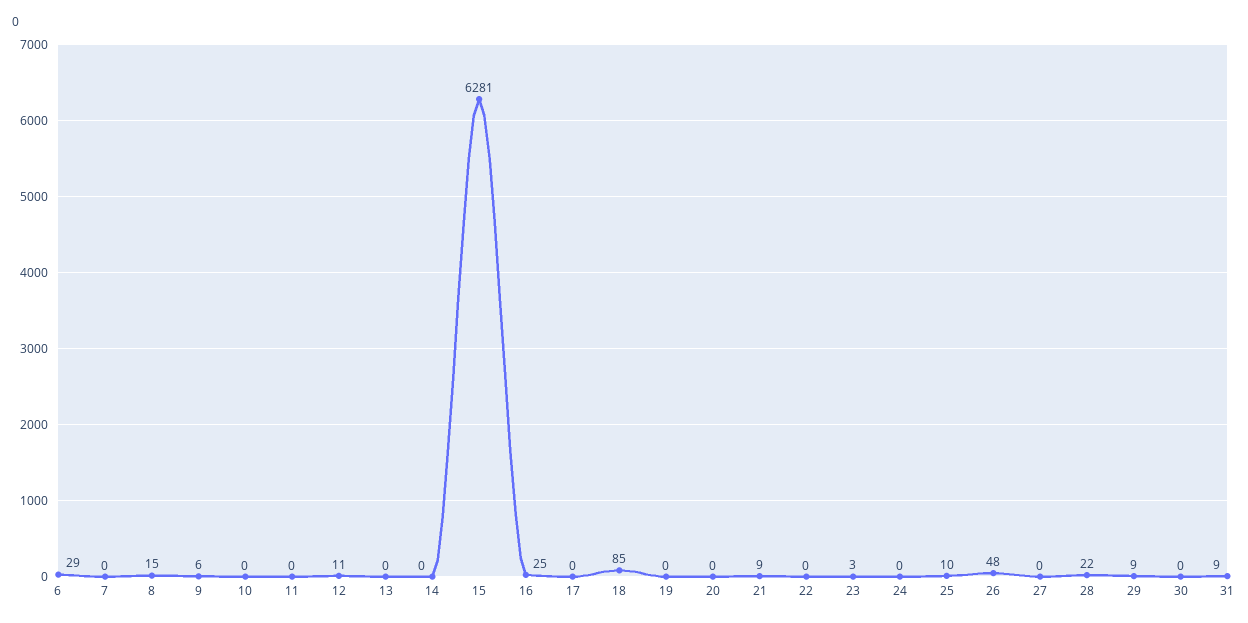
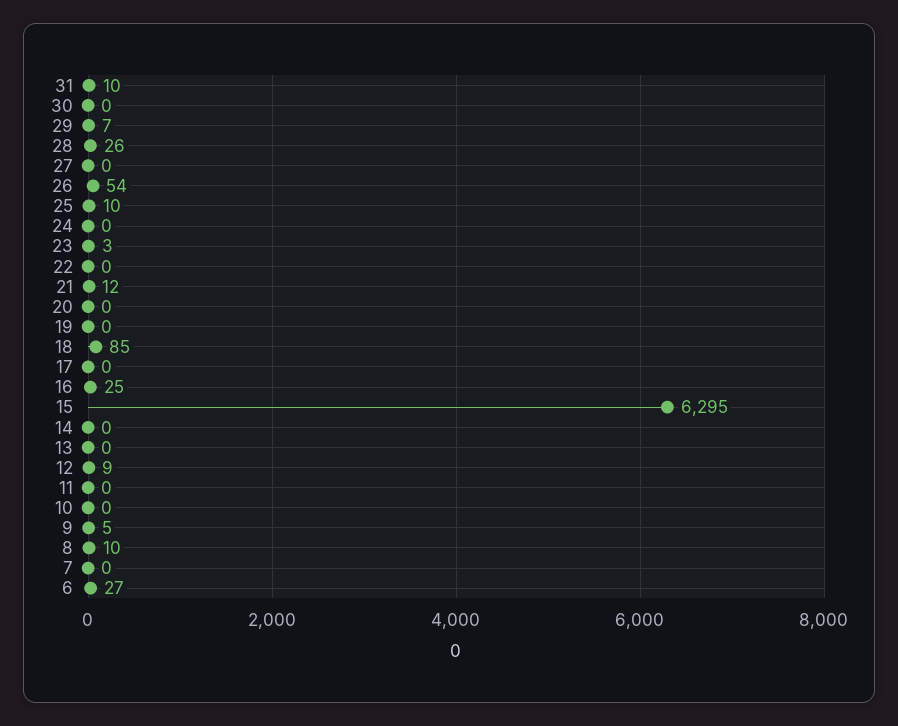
6: 29 -> 27
8: 15 -> 10
9: 6 -> 5
12: 11 -> 9
15: 6281 -> 6295
21: 9 -> 12
26: 48 -> 54
28: 22 -> 26
29: 9 -> 7
31: 9 -> 10

